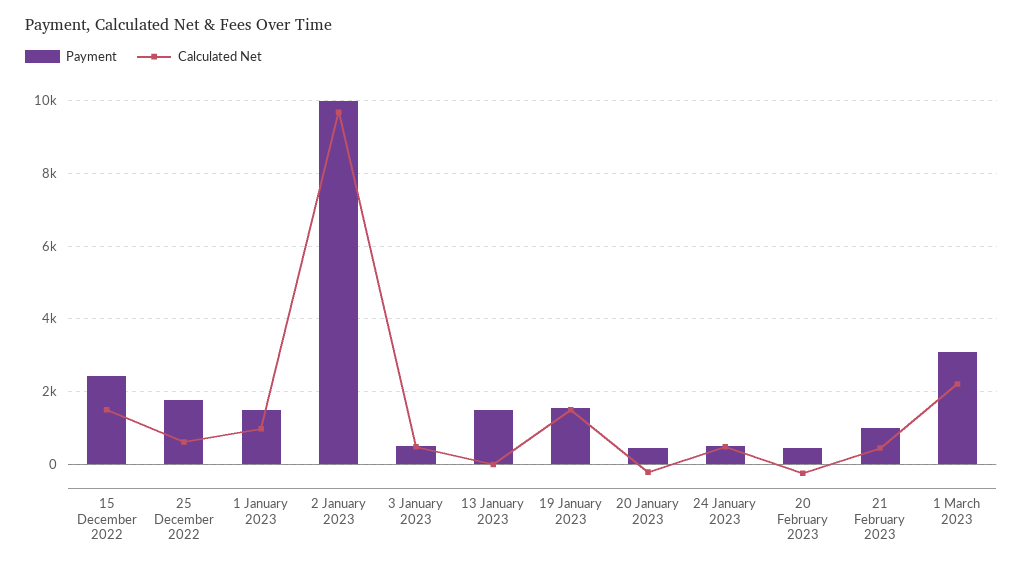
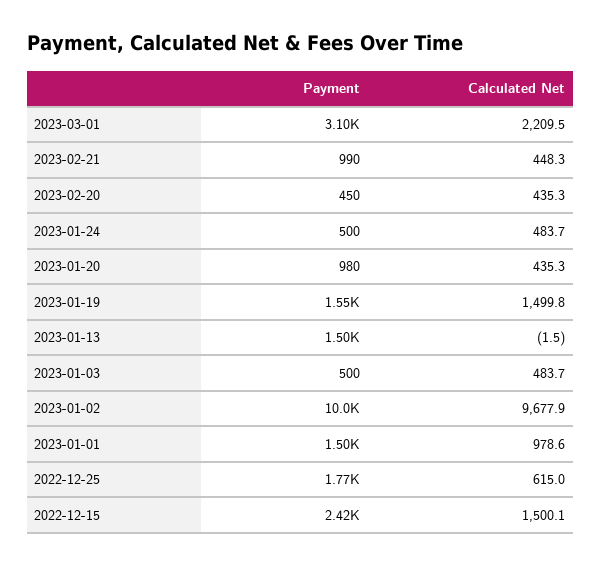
Payment, 20 January 2023: 400 -> 980
Calculated Net, 20 January 2023: -200 -> 435.3
Calculated Net, 20 February 2023: -200 -> 435.3

